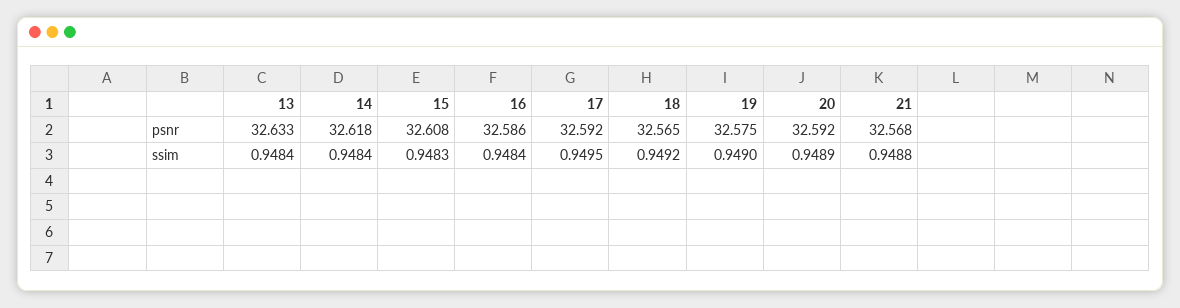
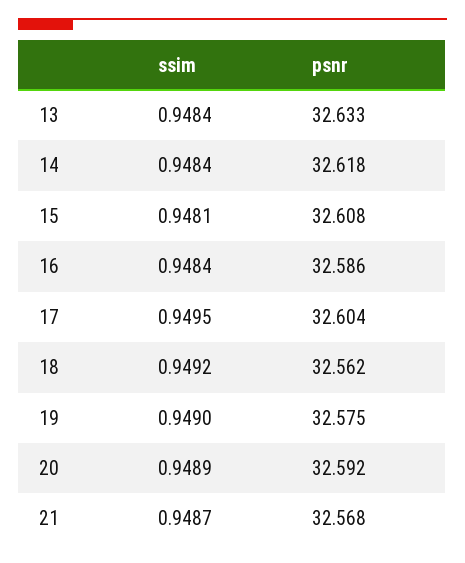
17, psnr: 32.592 -> 32.604
18, psnr: 32.565 -> 32.562
15, ssim: 0.9483 -> 0.9481
21, ssim: 0.9488 -> 0.9487

